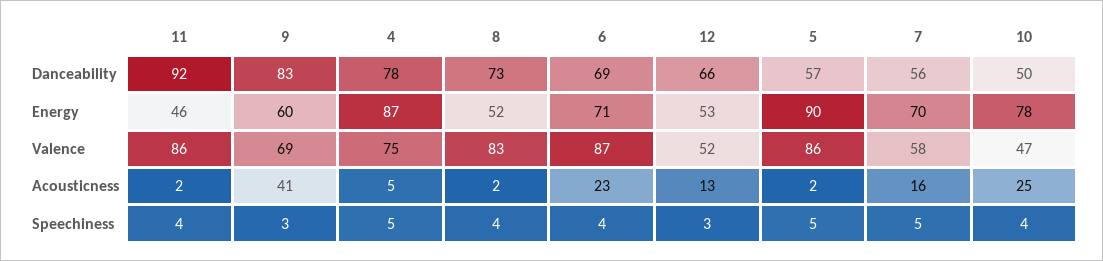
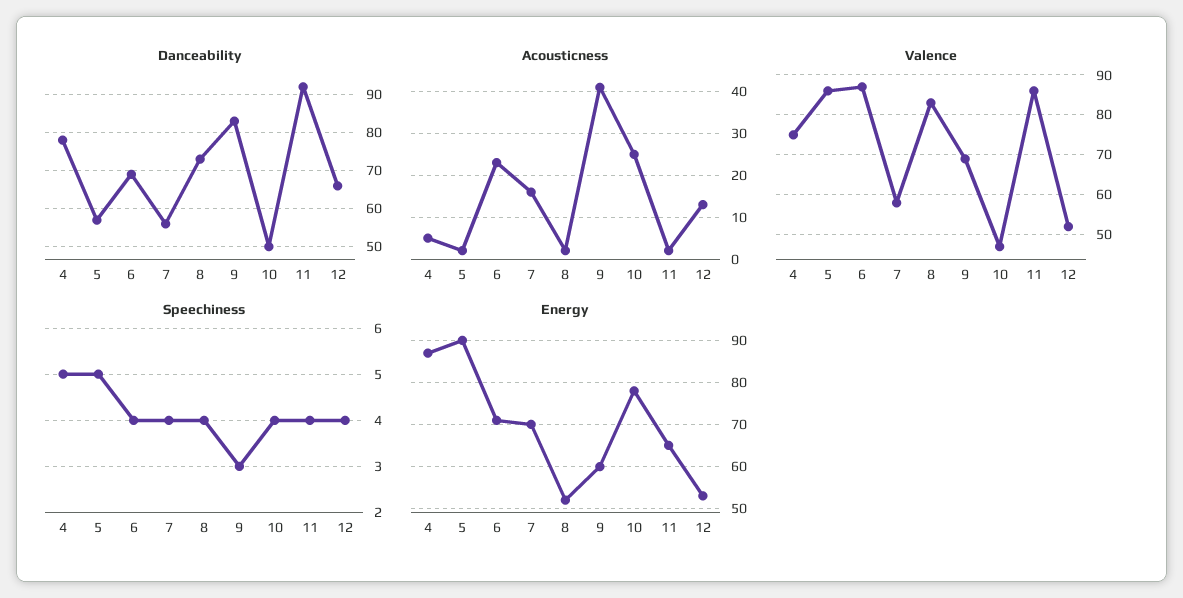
Energy, 11: 46 -> 65
Speechiness, 12: 3 -> 4
Speechiness, 7: 5 -> 4

